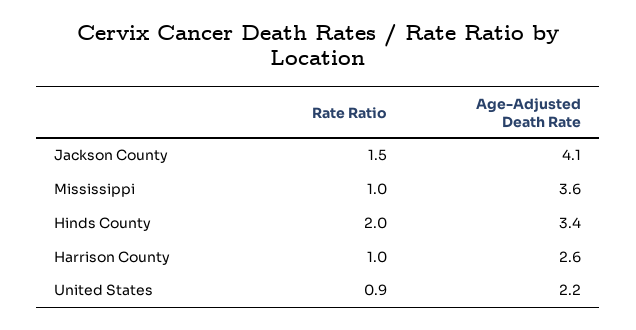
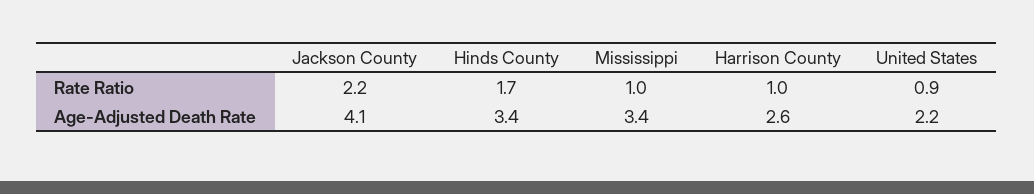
Rate Ratio, Jackson County: 1.5 -> 2.2
Age-Adjusted Death Rate, Mississippi: 3.6 -> 3.4
Rate Ratio, Hinds County: 2 -> 1.7

